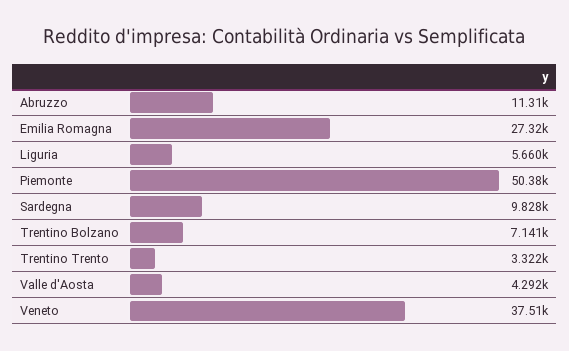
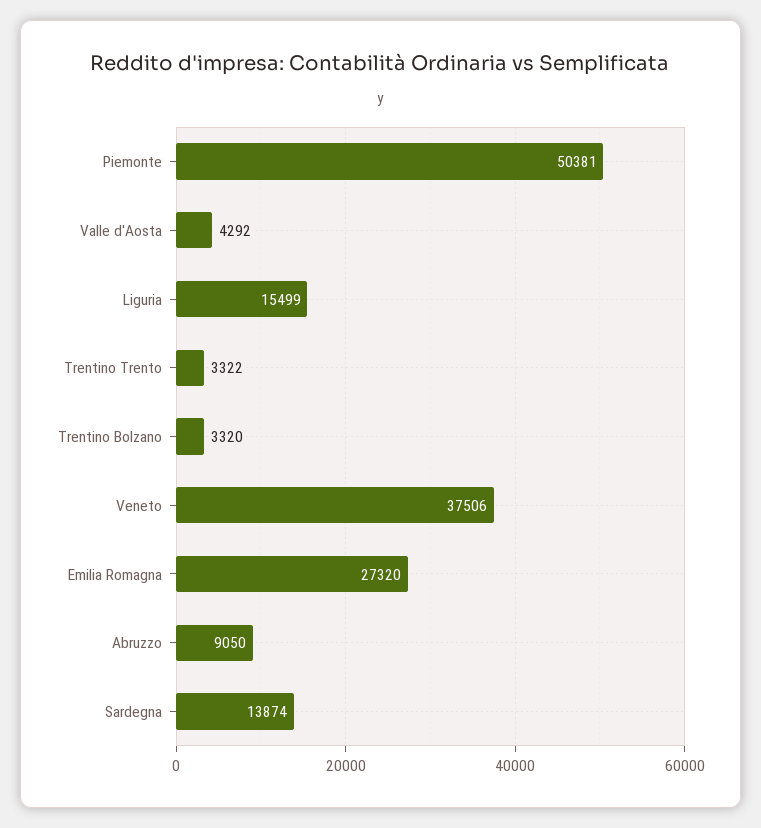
Abruzzo: 11310 -> 9050
Liguria: 5660 -> 15499
Sardegna: 9828 -> 13874
Trentino Bolzano: 7141 -> 3320

